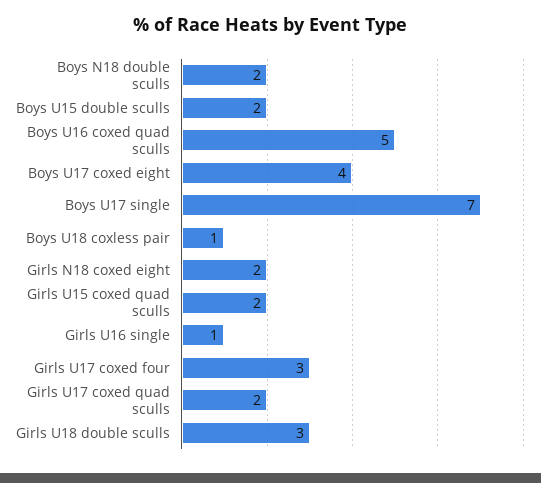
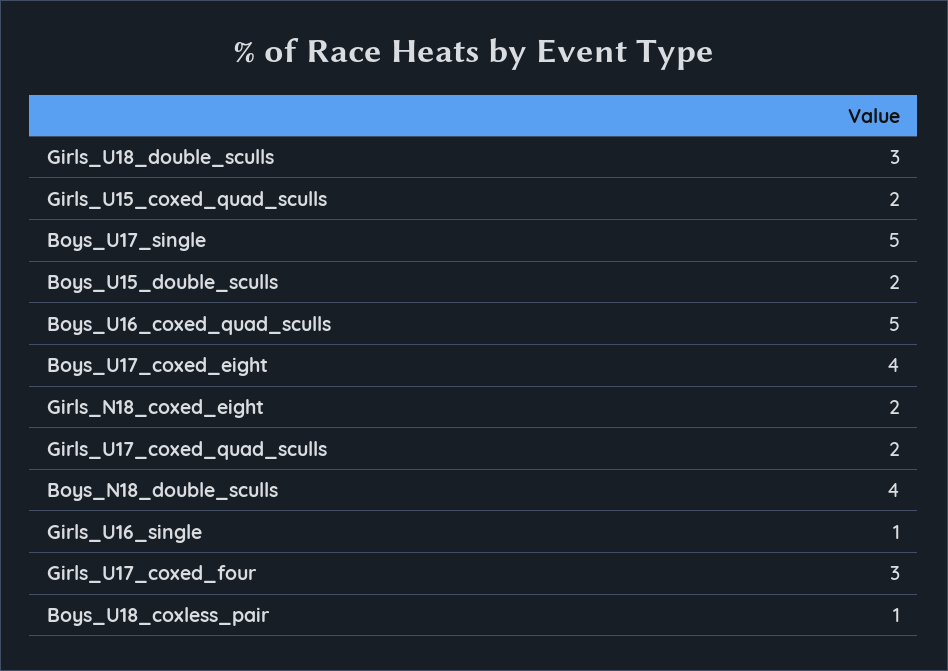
Boys N18 double sculls: 2 -> 4
Boys U17 single: 7 -> 5

